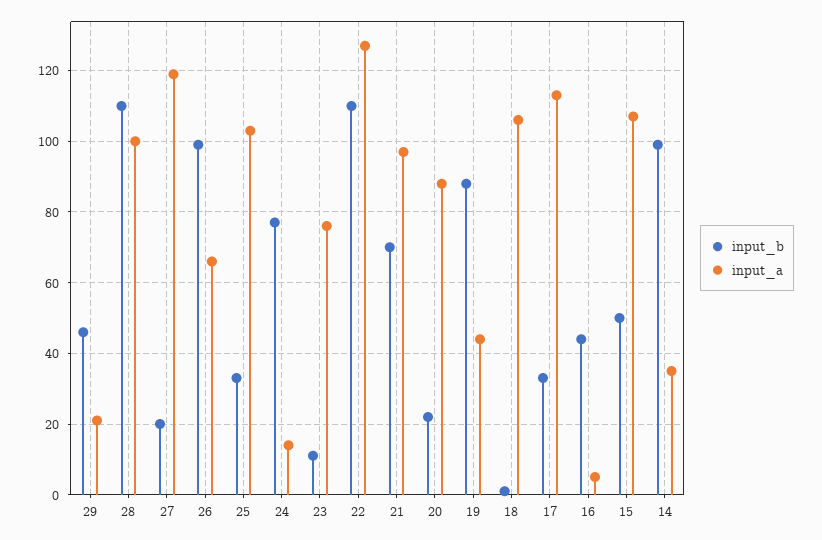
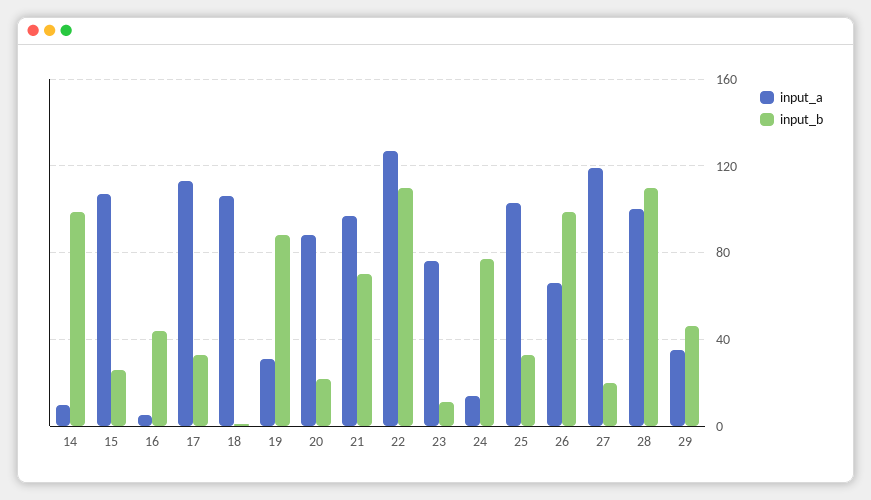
input_a, 29: 20 -> 35
input_a, 19: 45 -> 30
input_b, 15: 50 -> 25
input_a, 14: 35 -> 10

